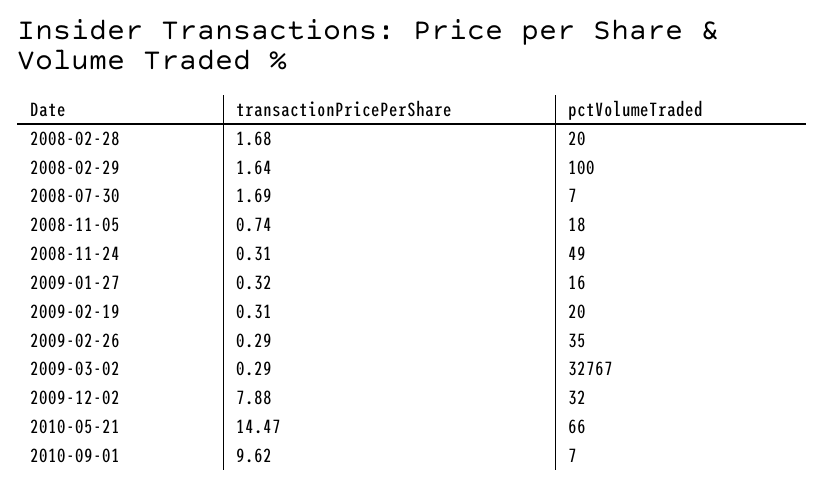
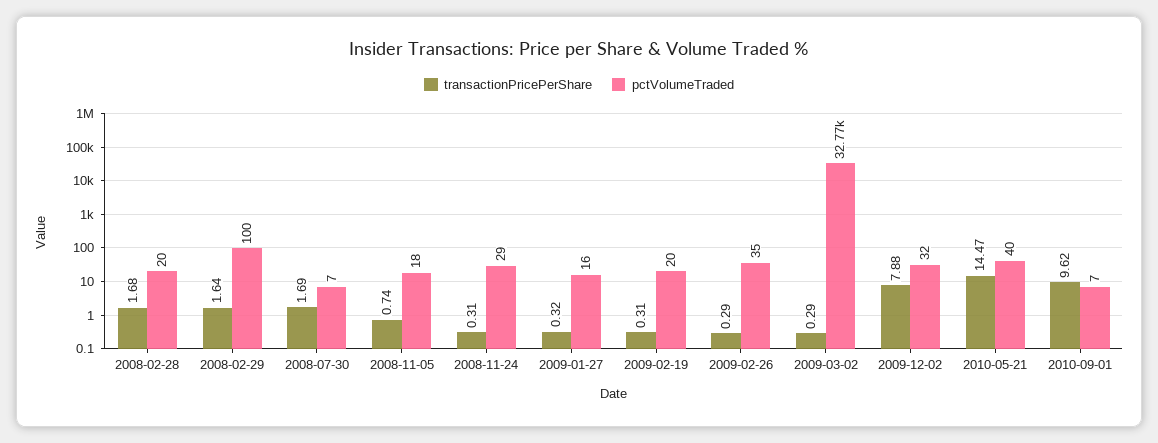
pctVolumeTraded, 2008-11-24: 49 -> 29
pctVolumeTraded, 2010-05-21: 66 -> 40

